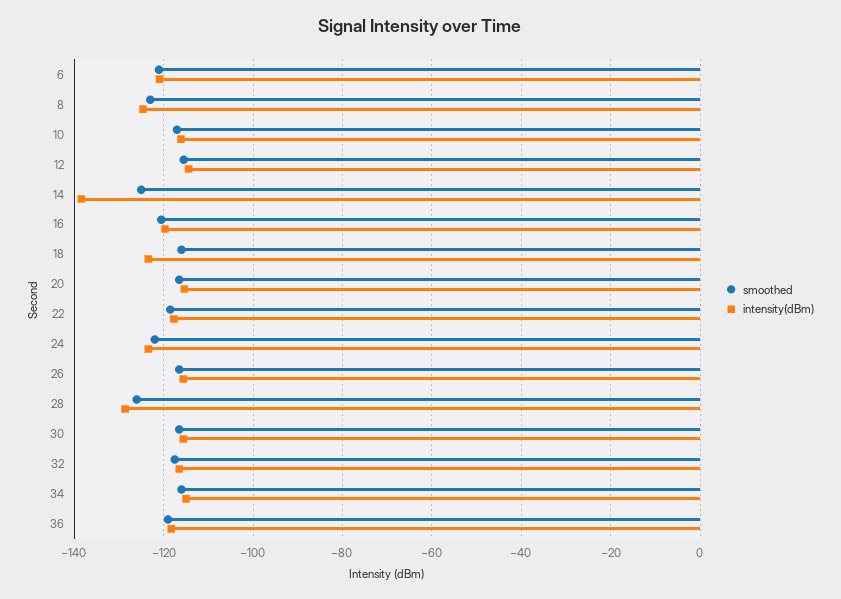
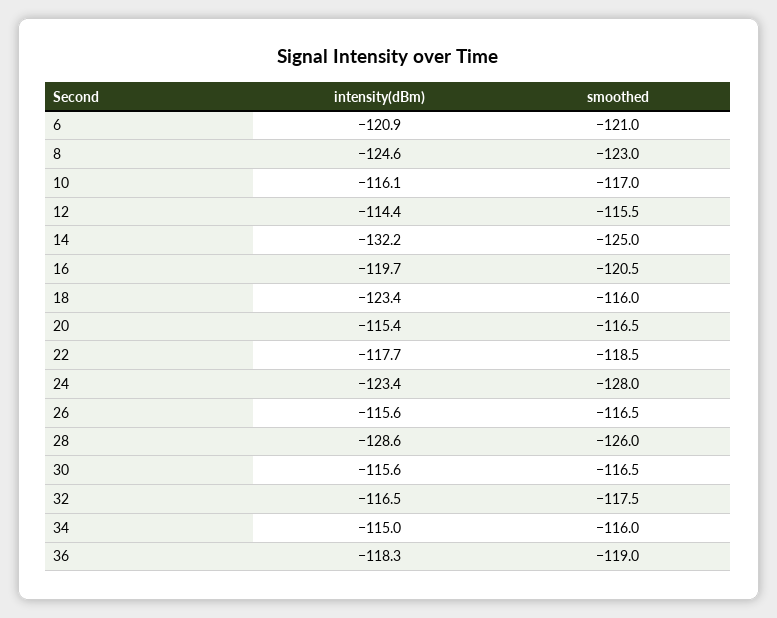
intensity(dBm), 14: -138 -> -132.2
smoothed, 24: -122 -> -128

